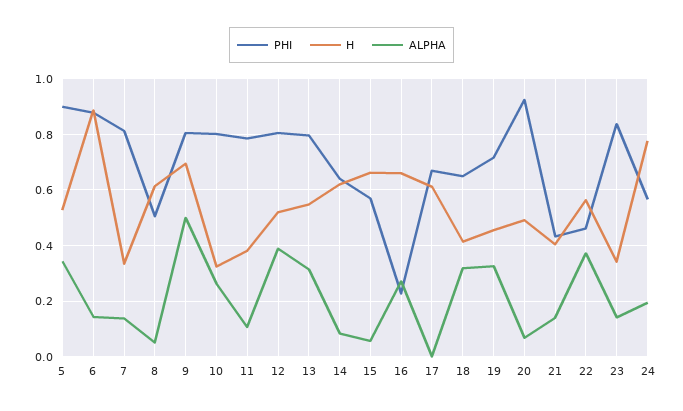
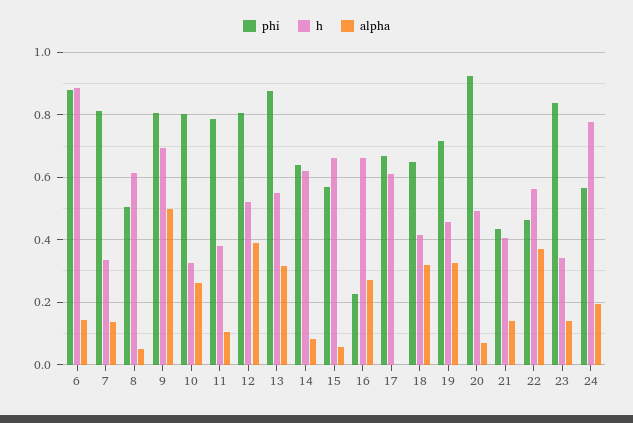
PHI, 5: 0.9 -> none
H, 5: 0.525 -> none
ALPHA, 5: 0.35 -> none
PHI, 13: 0.8 -> 0.88

